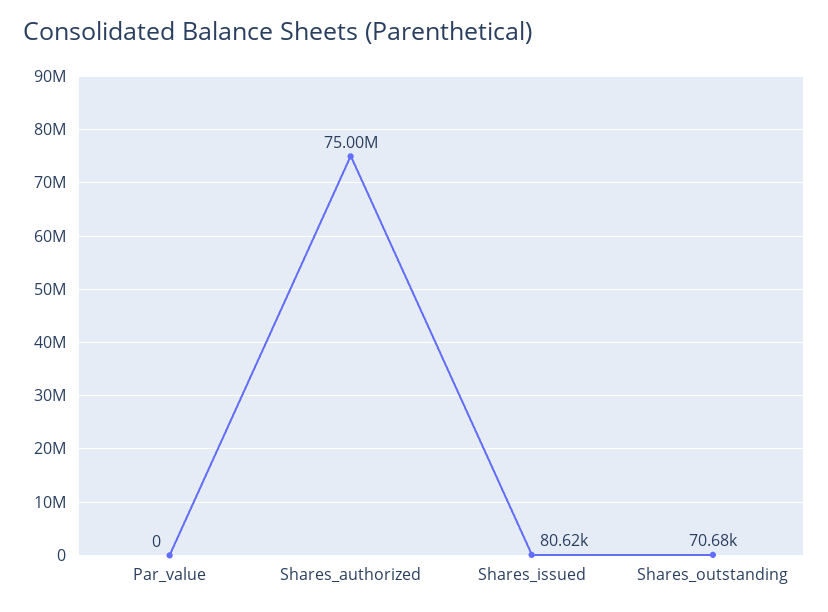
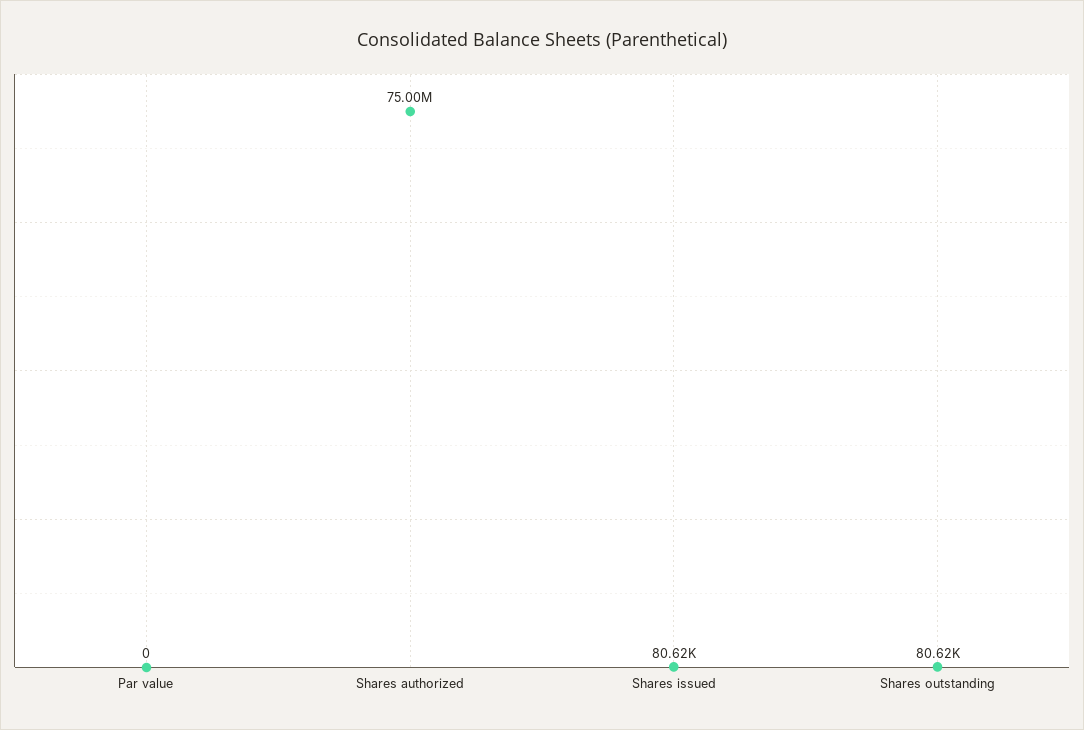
Shares_outstanding: 70680 -> 80620

